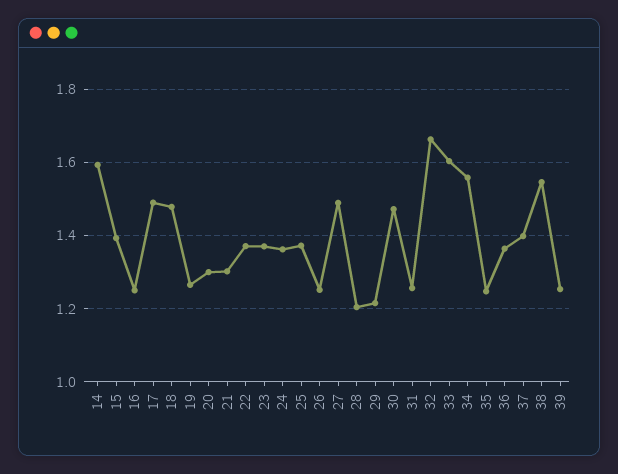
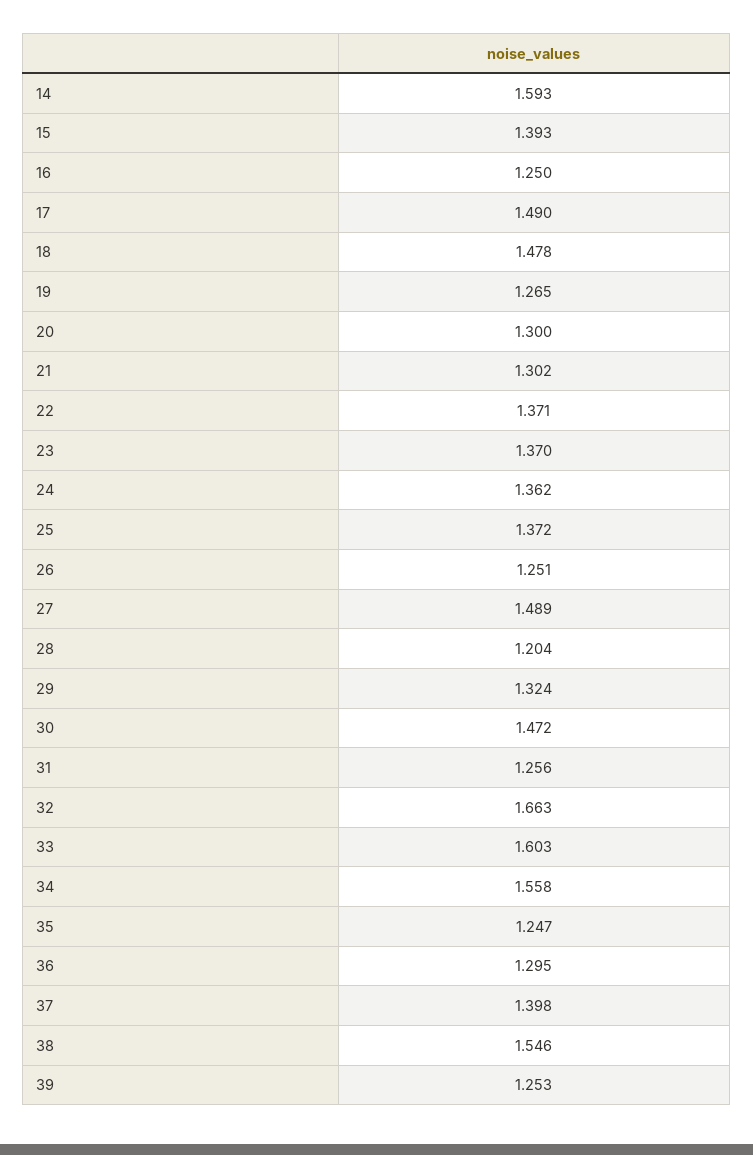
29: 1.22 -> 1.324
36: 1.36 -> 1.295

